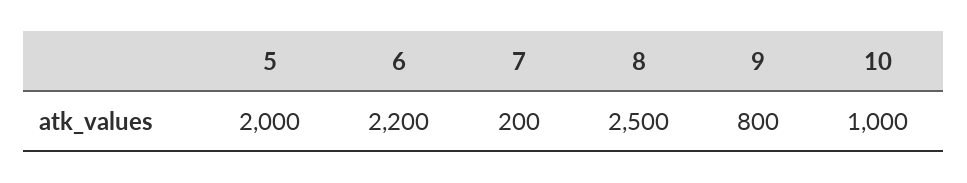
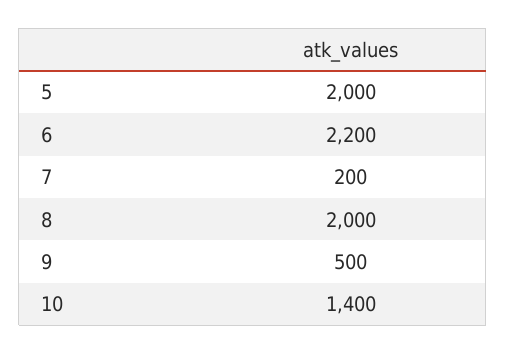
8: 2500 -> 2000
9: 800 -> 500
10: 1000 -> 1400

